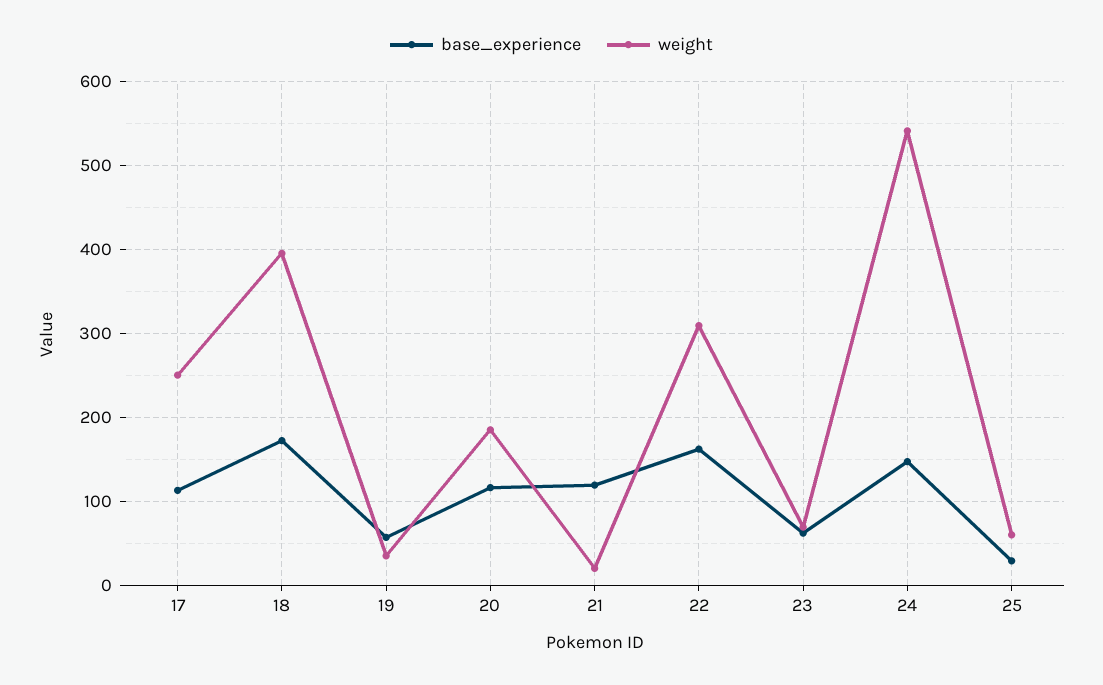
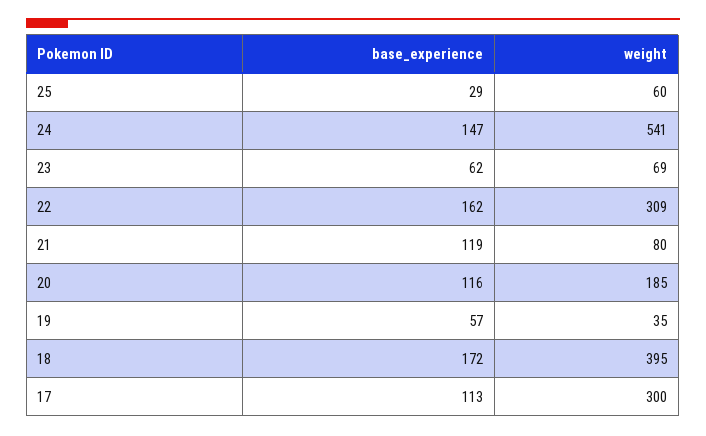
weight, 17: 250 -> 300
weight, 21: 20 -> 80

